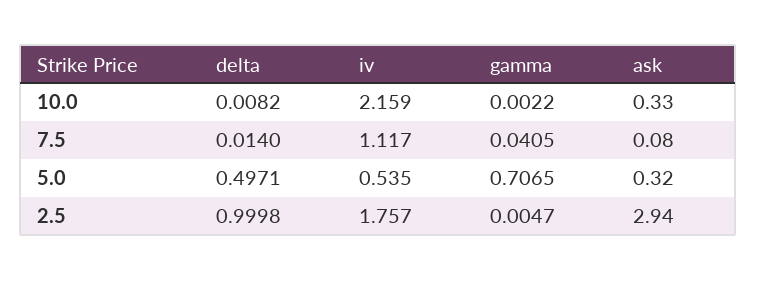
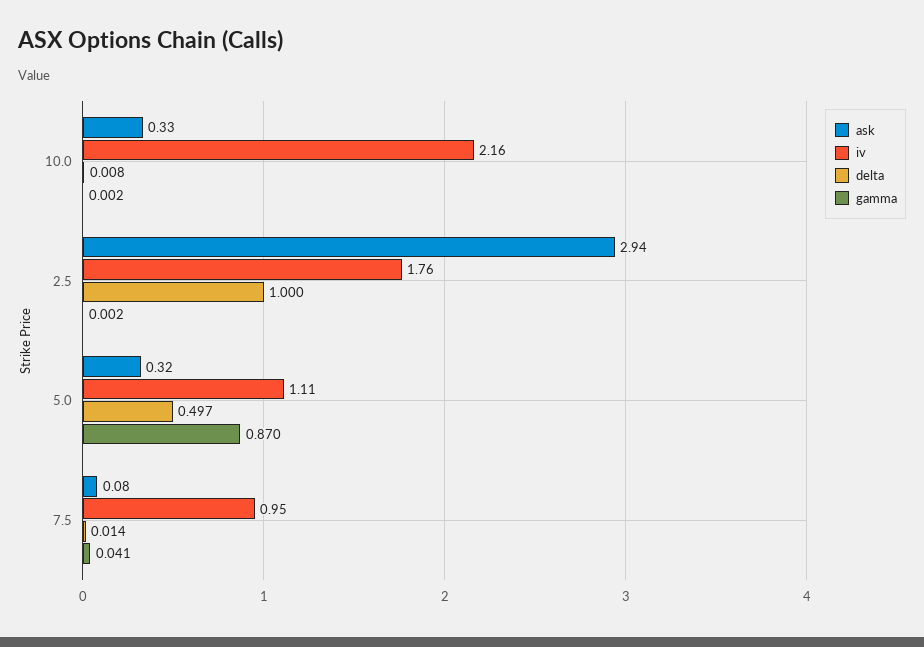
iv, 7.5: 1.117 -> 0.95
iv, 5.0: 0.535 -> 1.11
gamma, 5.0: 0.7065 -> 0.87
gamma, 2.5: 0.0047 -> 0.002

